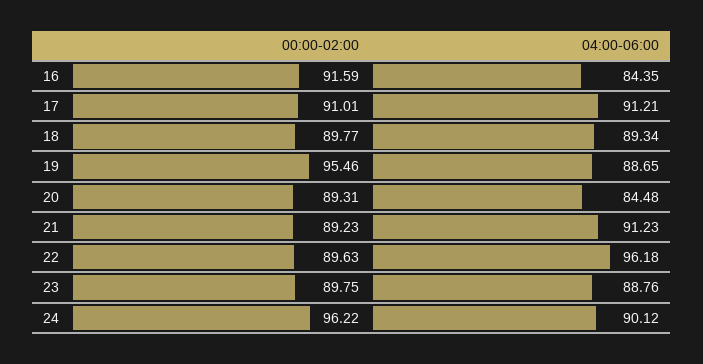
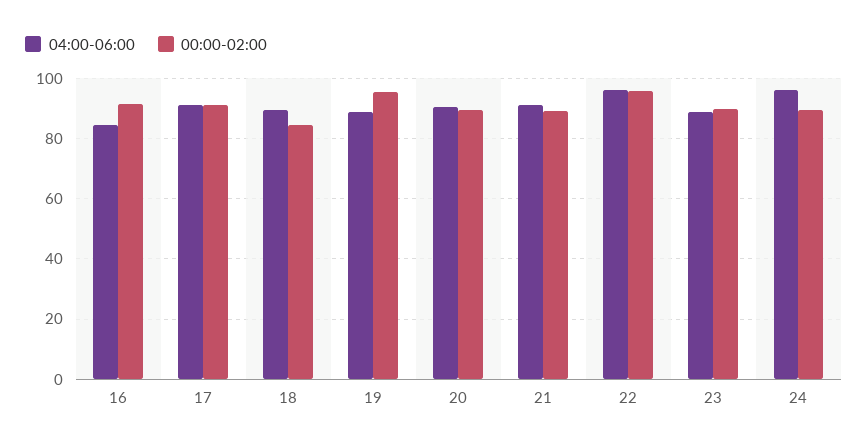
00:00-02:00, 18: 89.77 -> 84
04:00-06:00, 20: 84.48 -> 90
00:00-02:00, 22: 89.63 -> 96
00:00-02:00, 24: 96.22 -> 90
04:00-06:00, 24: 90.12 -> 96

